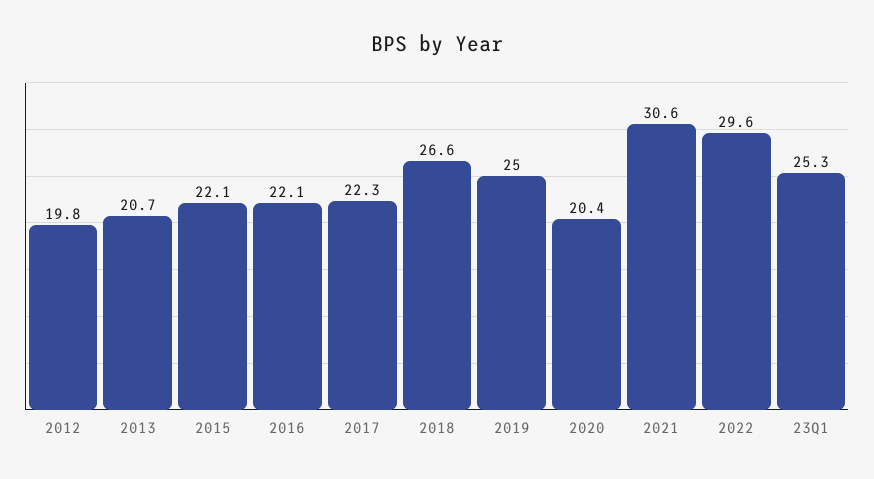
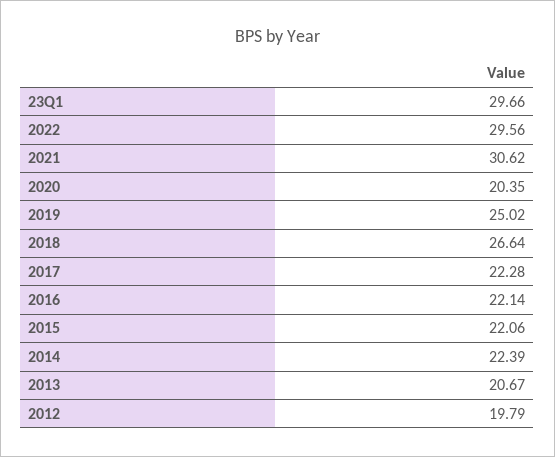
23Q1: 25.3 -> 29.66
2014: none -> 22.39

